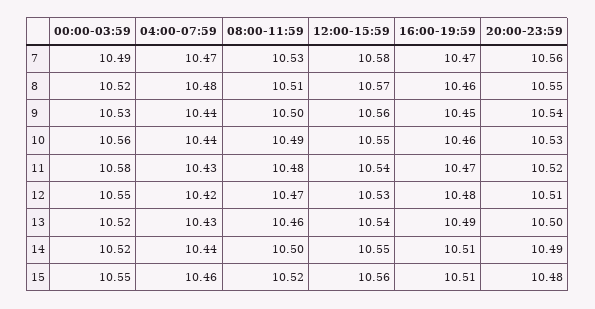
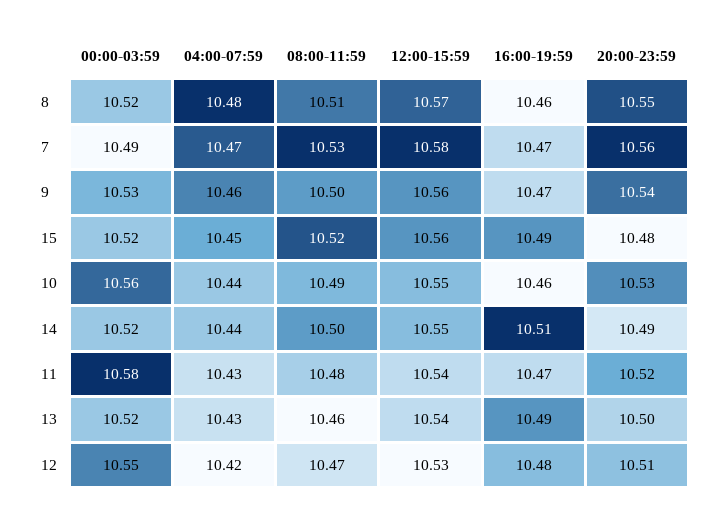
04:00-07:59, 9: 10.44 -> 10.46
16:00-19:59, 9: 10.45 -> 10.47
00:00-03:59, 15: 10.55 -> 10.52
04:00-07:59, 15: 10.46 -> 10.45
16:00-19:59, 15: 10.51 -> 10.49

